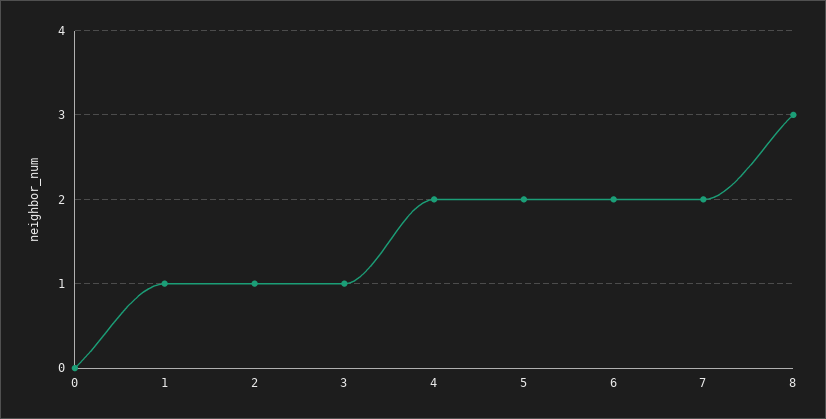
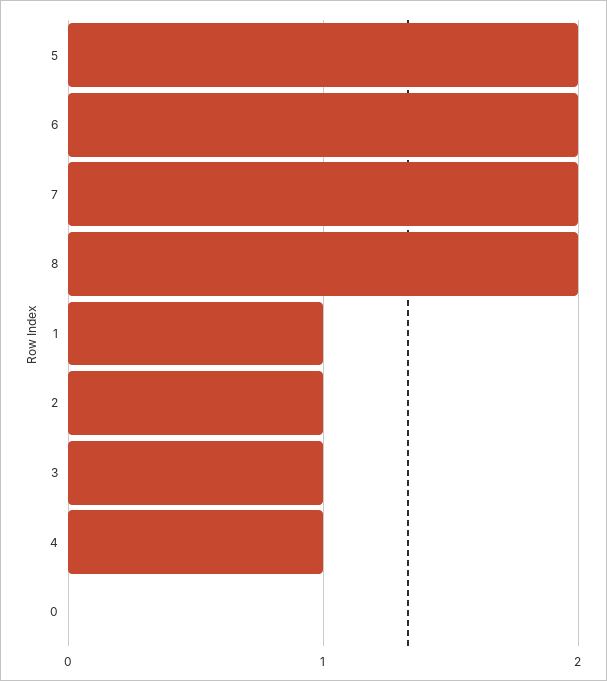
4: 2 -> 1
8: 3 -> 2

